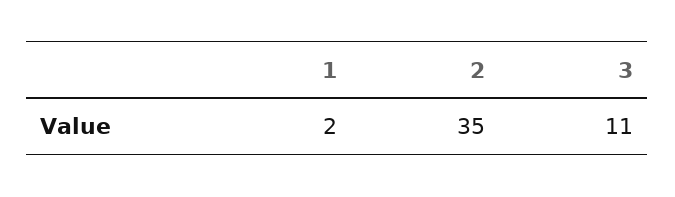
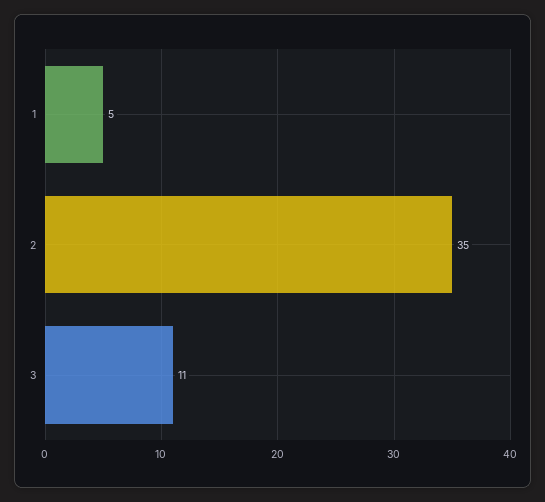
1: 2 -> 5

